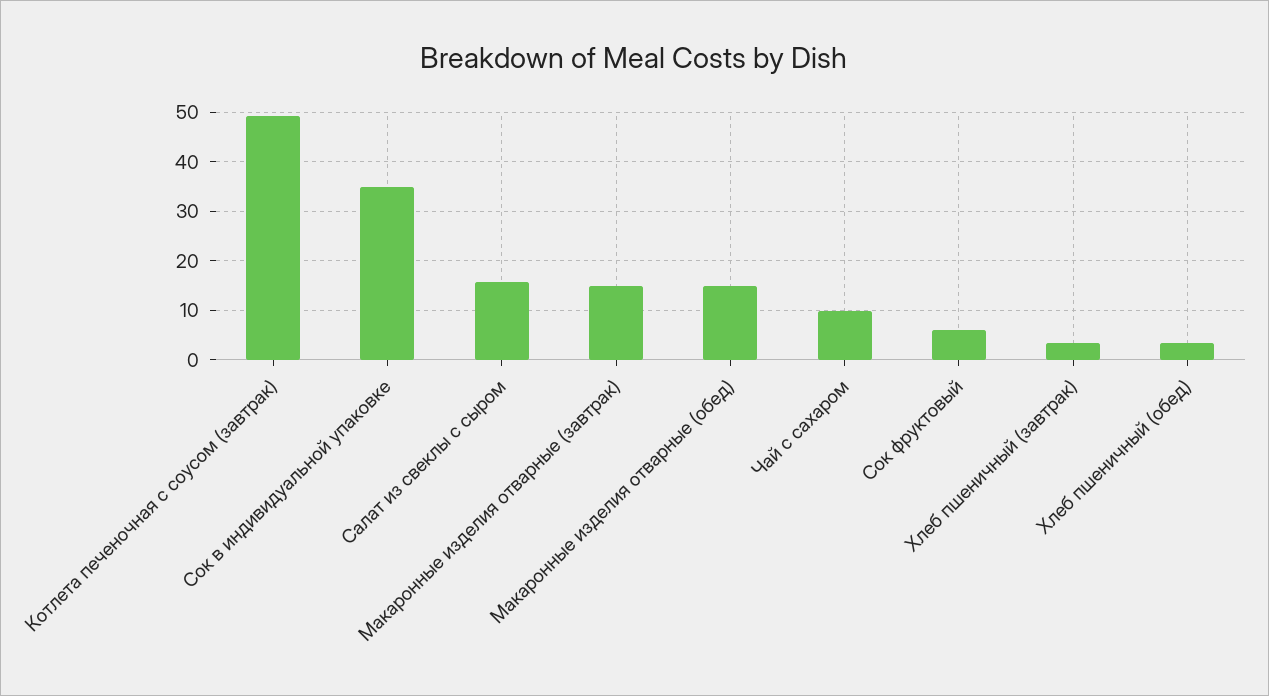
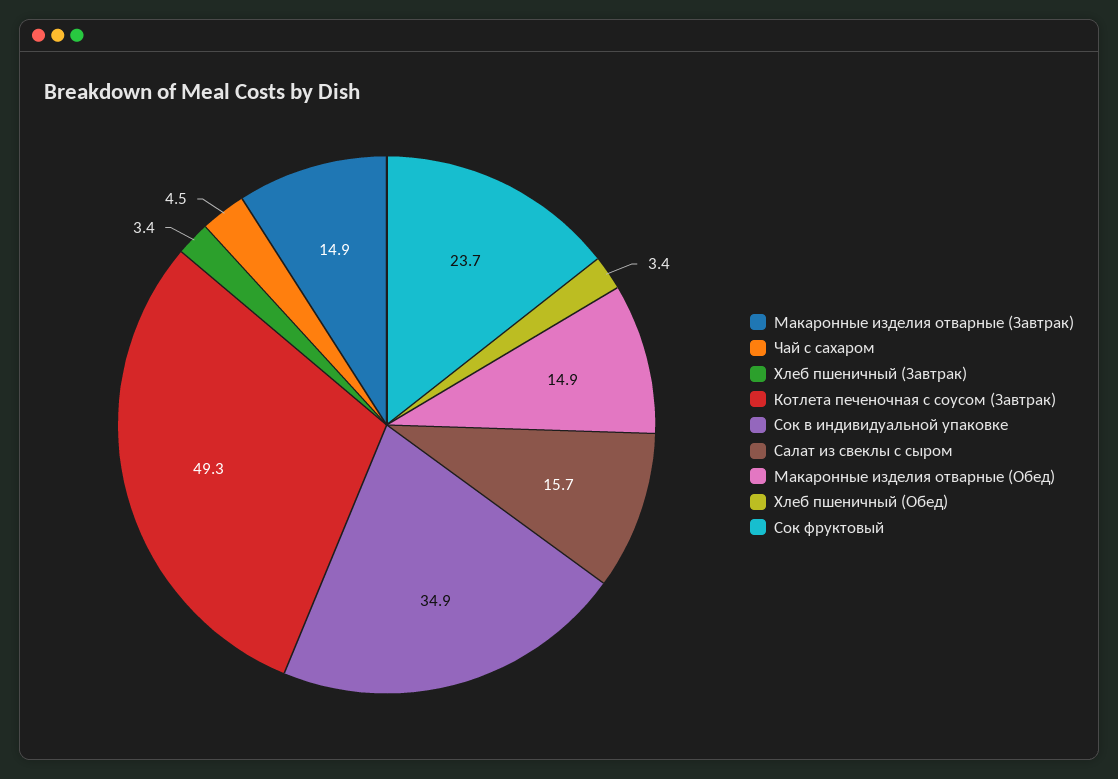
Чай с сахаром: 10 -> 4.5
Сок фруктовый: 6 -> 23.7

